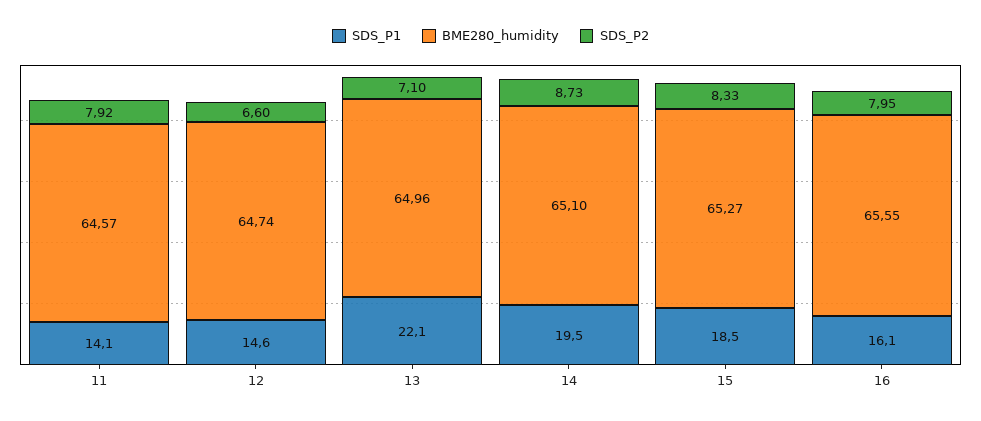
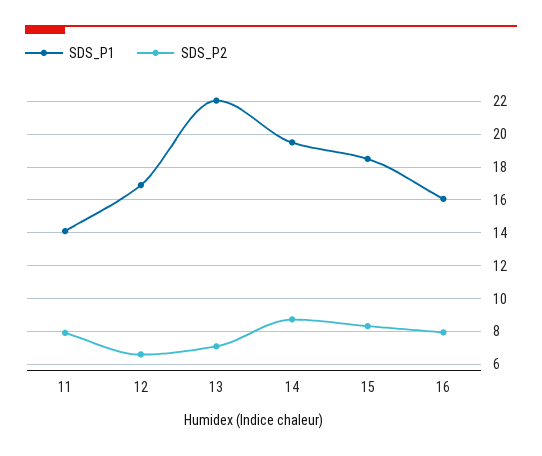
BME280_humidity, 11: 64.57 -> none
SDS_P1, 12: 14.6 -> 17
BME280_humidity, 12: 64.74 -> none
BME280_humidity, 13: 64.96 -> none
BME280_humidity, 14: 65.1 -> none
BME280_humidity, 15: 65.27 -> none
BME280_humidity, 16: 65.55 -> none

